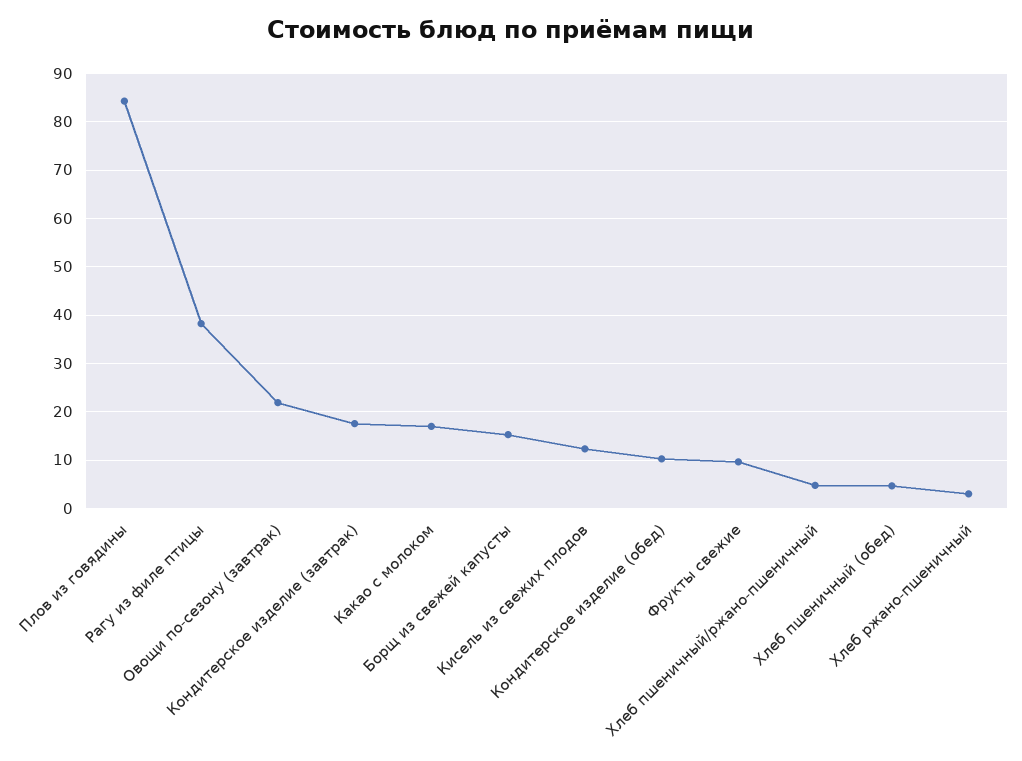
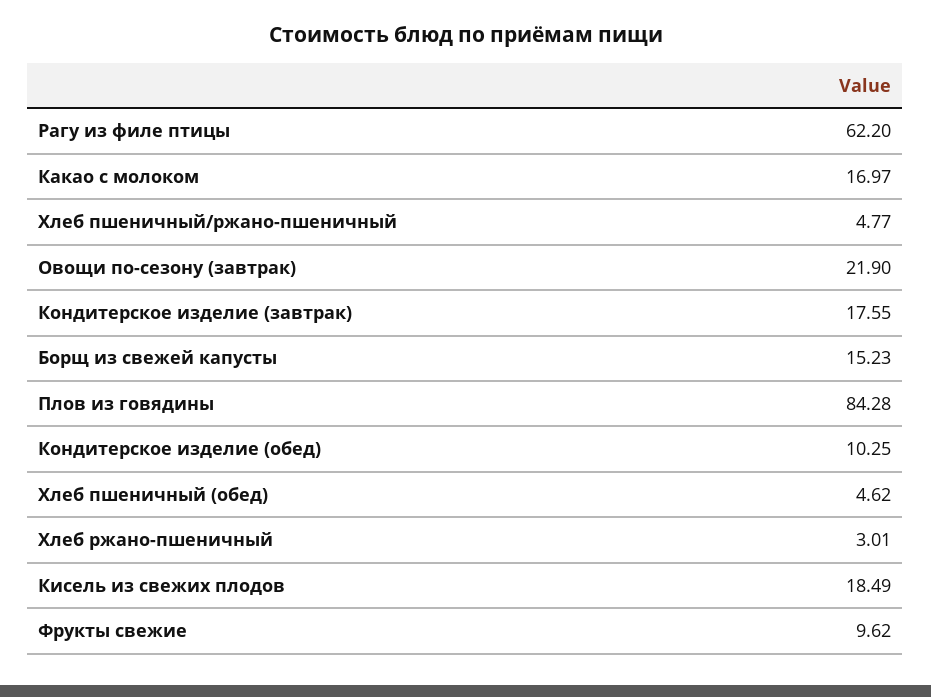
Рагу из филе птицы: 38 -> 62.2
Кисель из свежих плодов: 12 -> 18.49

